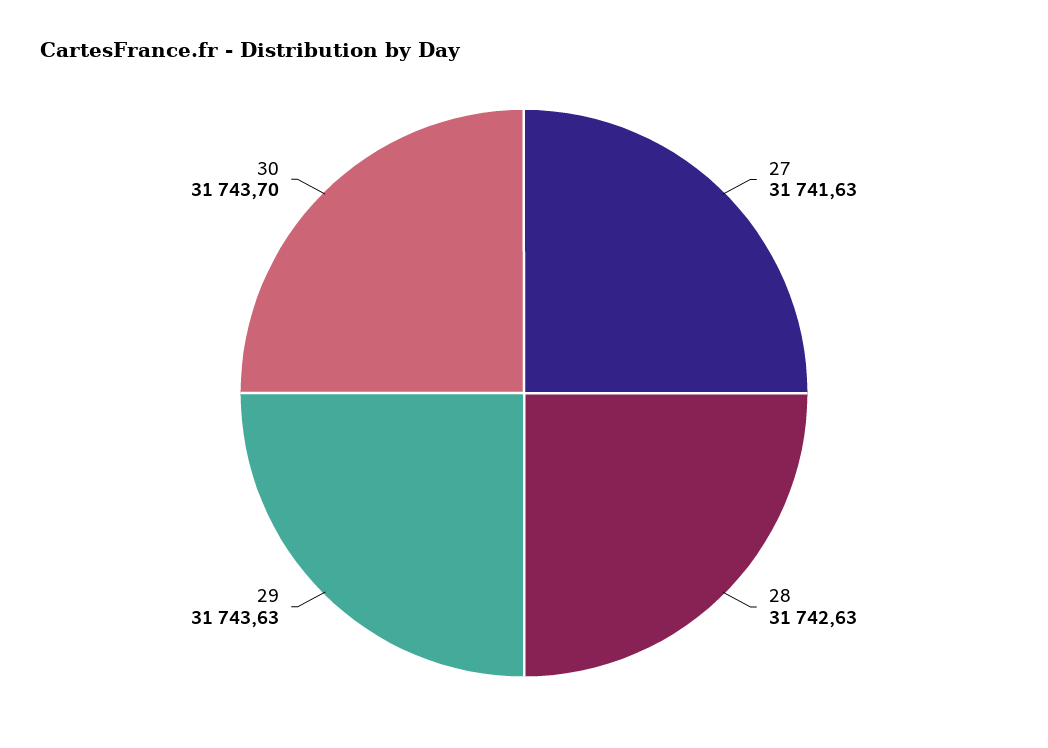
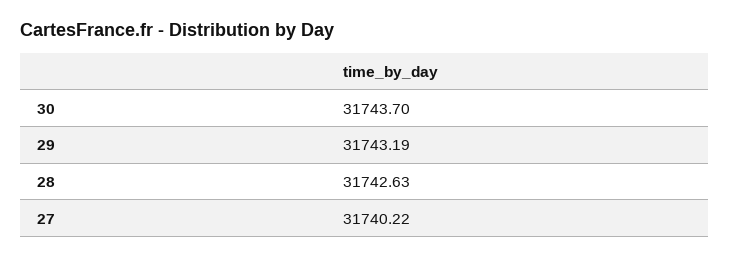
27: 31741.63 -> 31740.22
29: 31743.63 -> 31743.19

